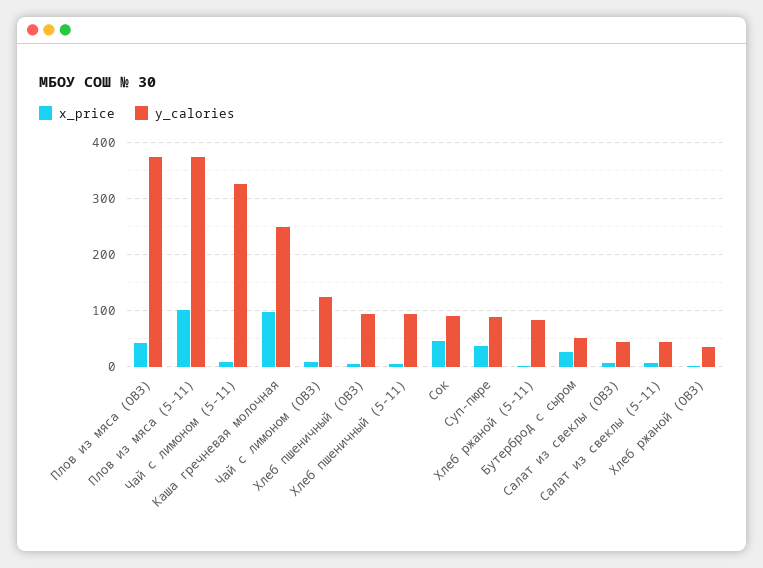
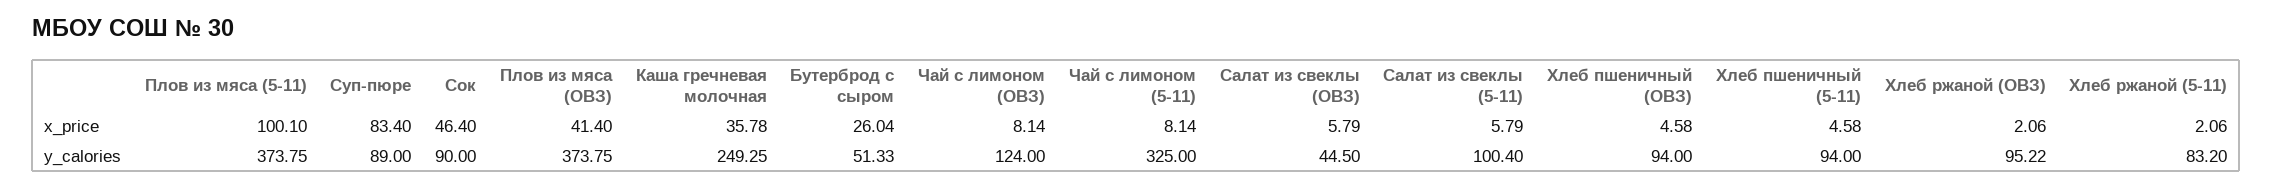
x_price, Каша гречневая молочная: 100 -> 35.78
x_price, Суп-пюре: 40 -> 83.4
y_calories, Салат из свеклы (5-11): 40 -> 100.4
y_calories, Хлеб ржаной (ОВЗ): 40 -> 95.22

